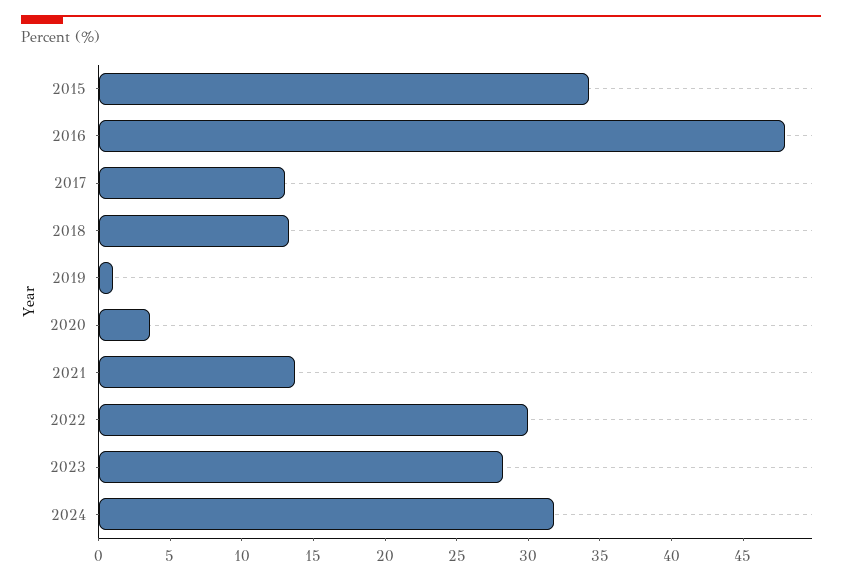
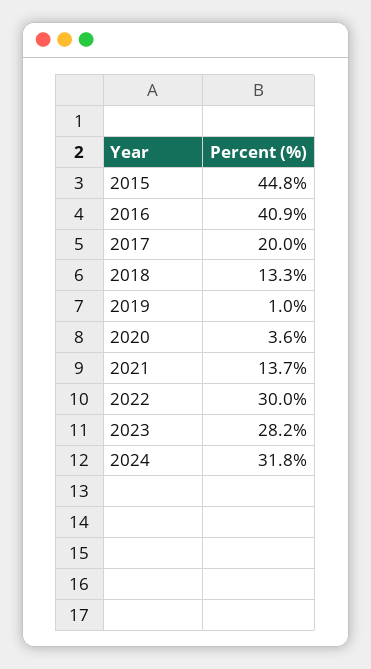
2015: 34 -> 44.8
2016: 48 -> 40.9
2017: 13 -> 20

